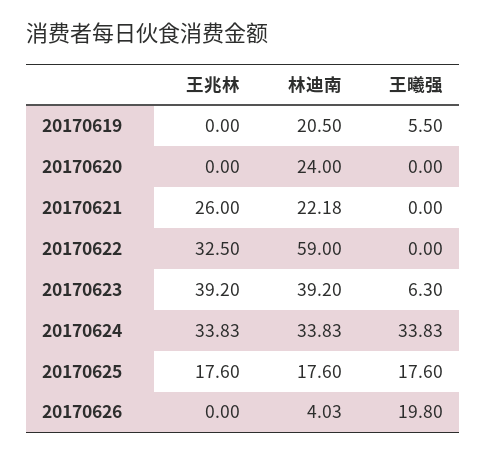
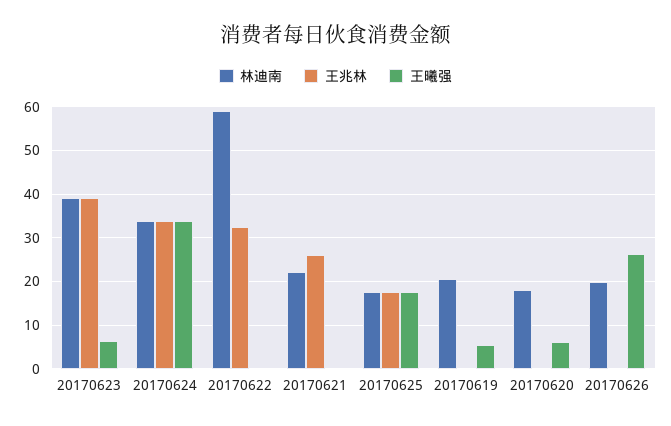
林迪南, 20170620: 24 -> 18
王曦强, 20170620: 0 -> 6
林迪南, 20170626: 4.03 -> 20
王曦强, 20170626: 19.8 -> 26

